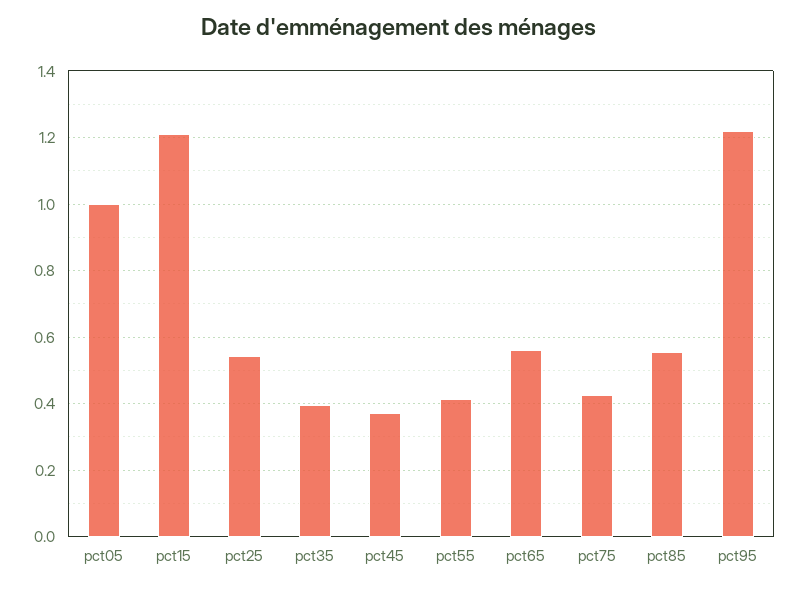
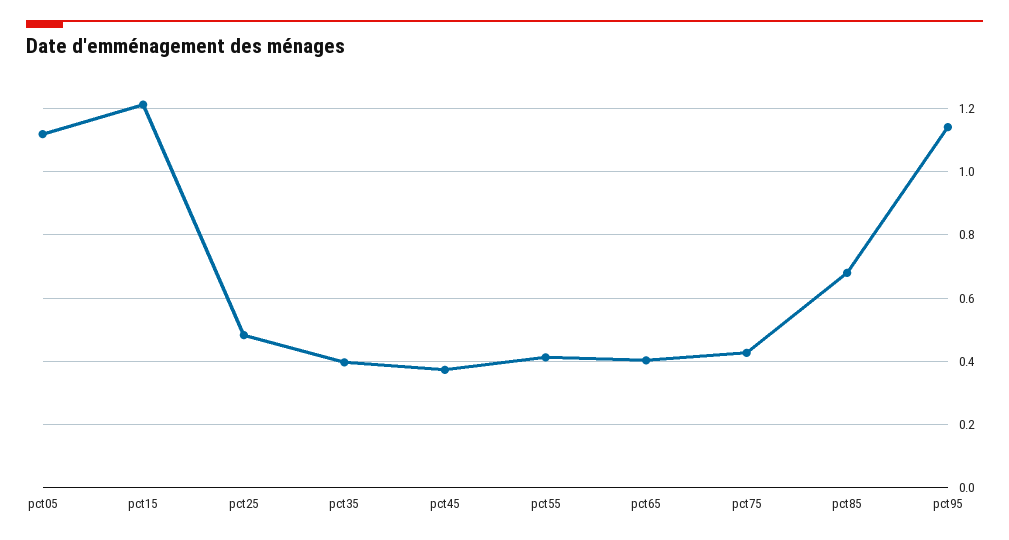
pct05: 1 -> 1.12
pct25: 0.54 -> 0.48
pct65: 0.56 -> 0.4
pct85: 0.56 -> 0.68
pct95: 1.22 -> 1.14

